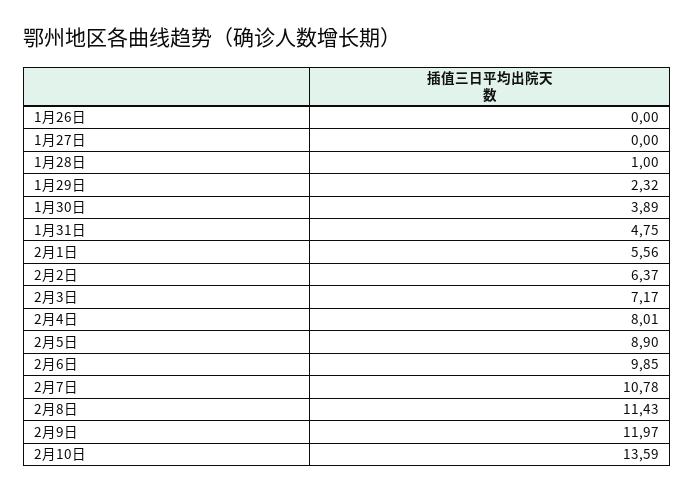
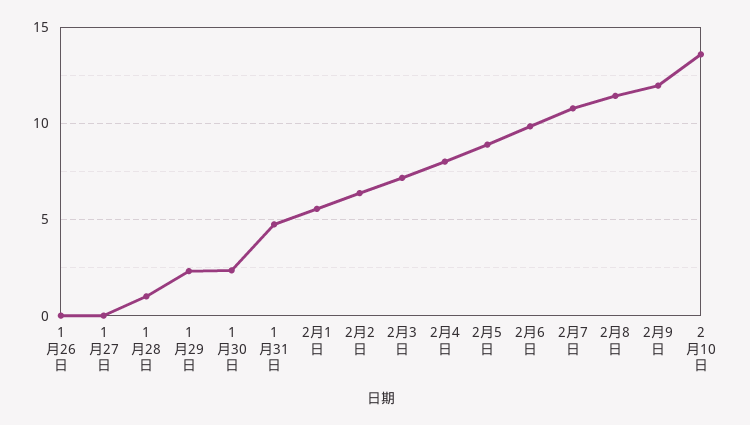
1月30日: 3.89 -> 2.5

